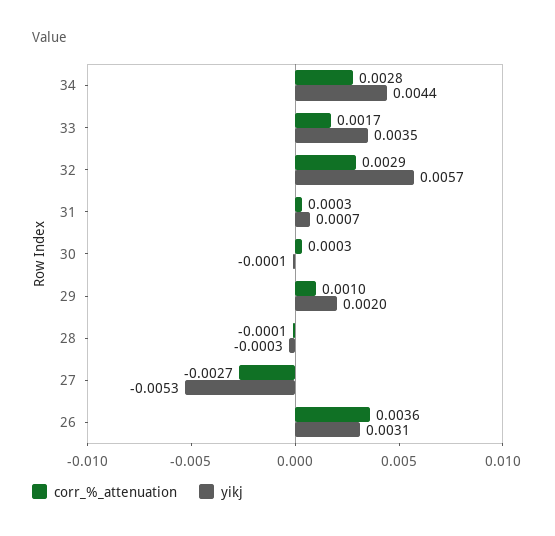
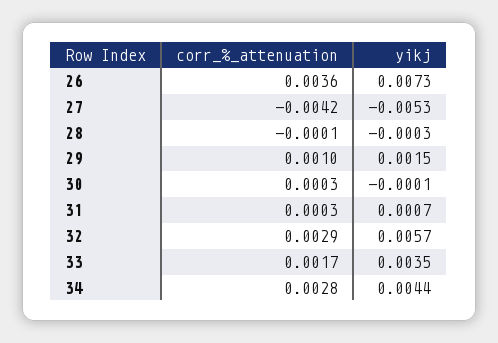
yikj, 29: 0.002 -> 0.0015
corr_%_attenuation, 27: -0.0027 -> -0.0042
yikj, 26: 0.0031 -> 0.0073

